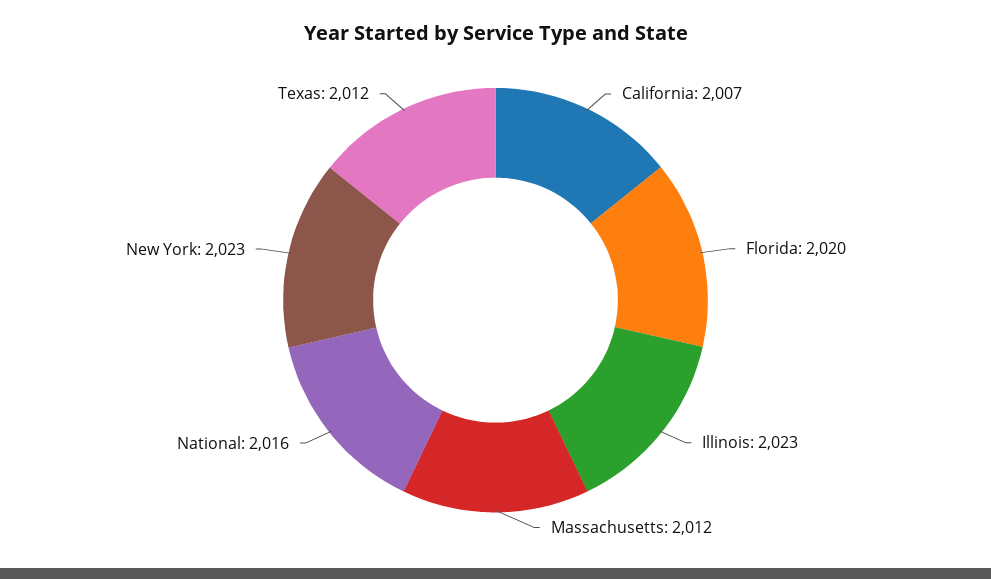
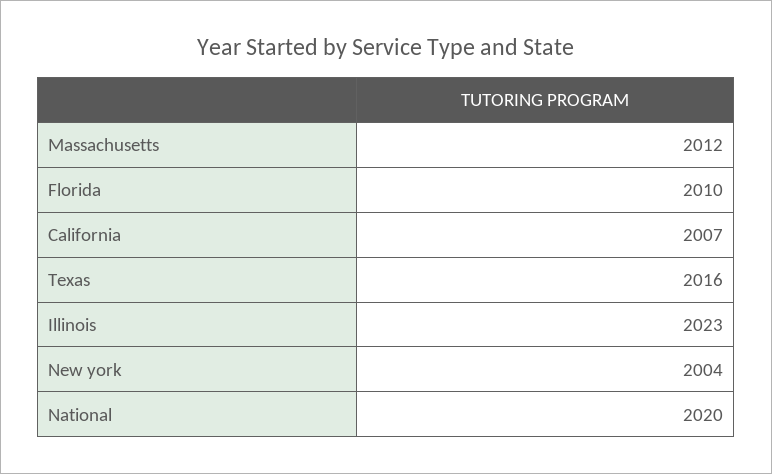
Florida: 2020 -> 2010
National: 2016 -> 2020
New York: 2023 -> 2004
Texas: 2012 -> 2016

